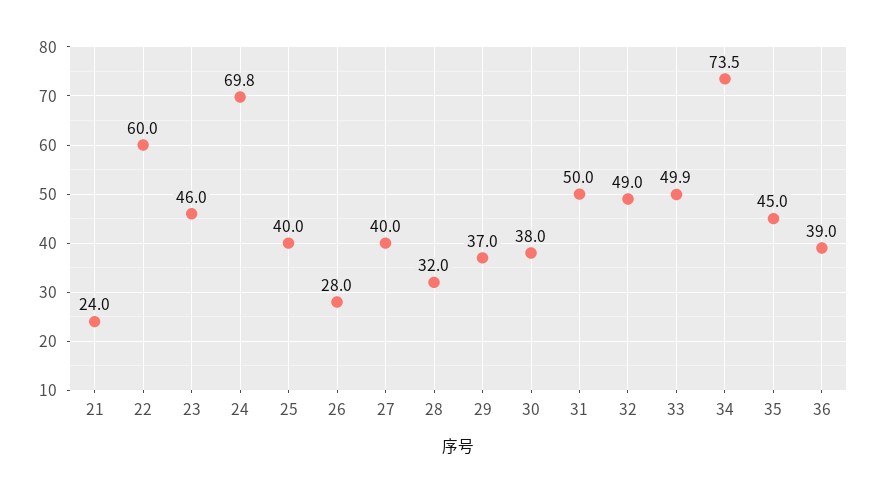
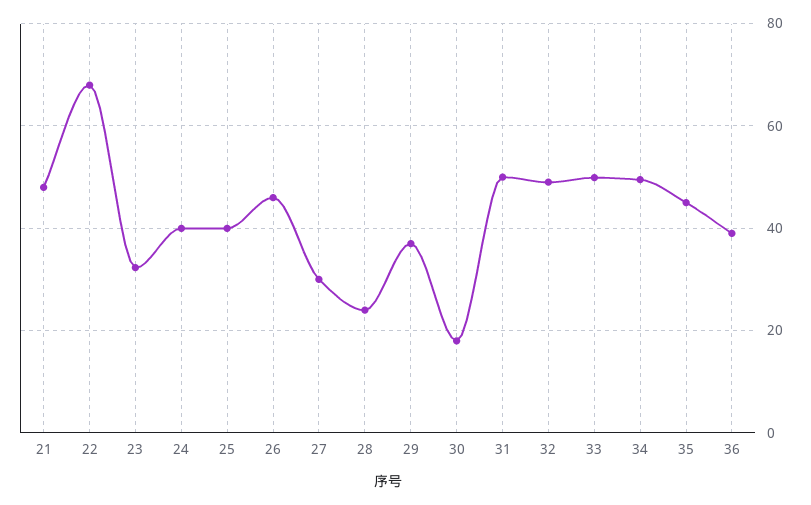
21: 24 -> 48
22: 60 -> 68
23: 46 -> 32
24: 69.8 -> 40
26: 28 -> 46
27: 40 -> 30
28: 32 -> 24
30: 38 -> 18
34: 73.5 -> 50

